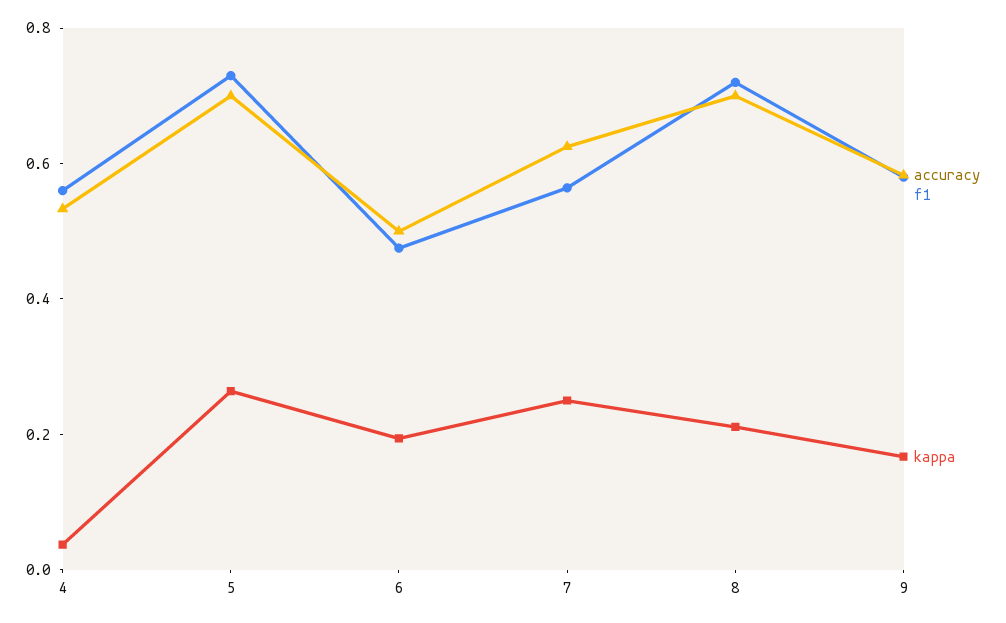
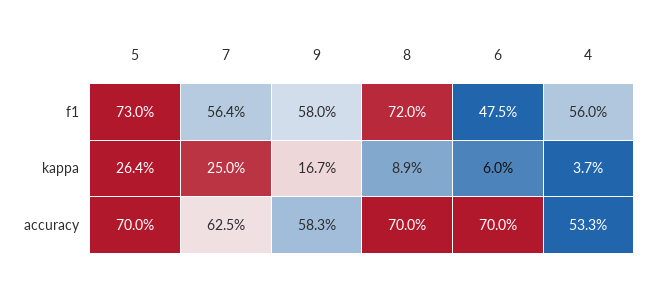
accuracy, 6: 0.5 -> 0.7
kappa, 6: 0.2 -> 0.06
kappa, 8: 0.2 -> 0.089

